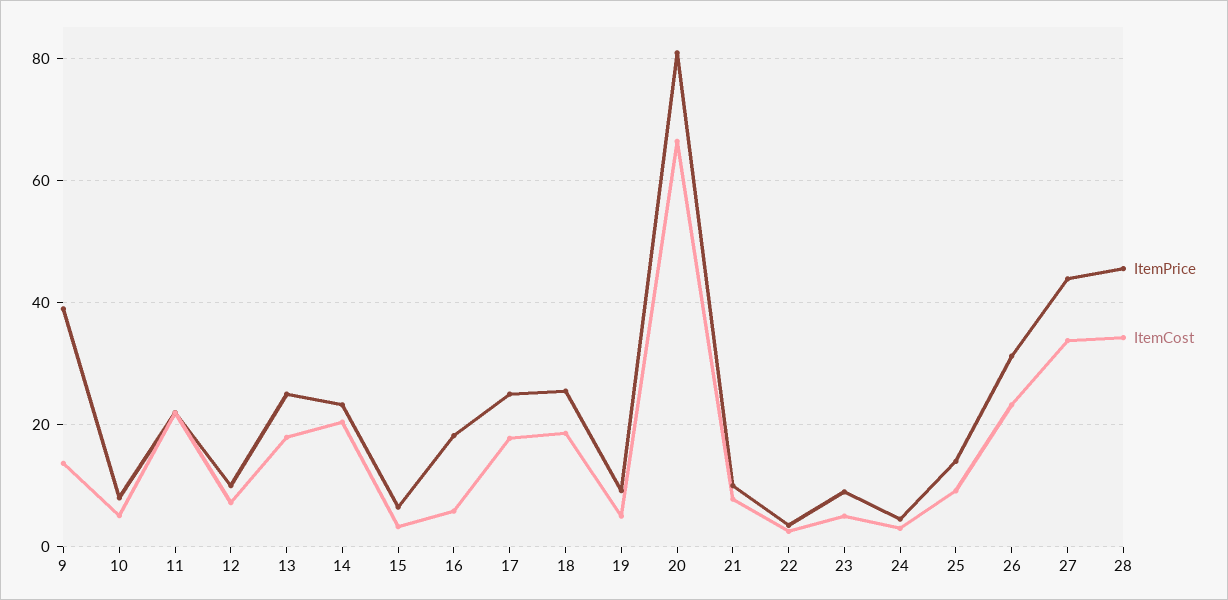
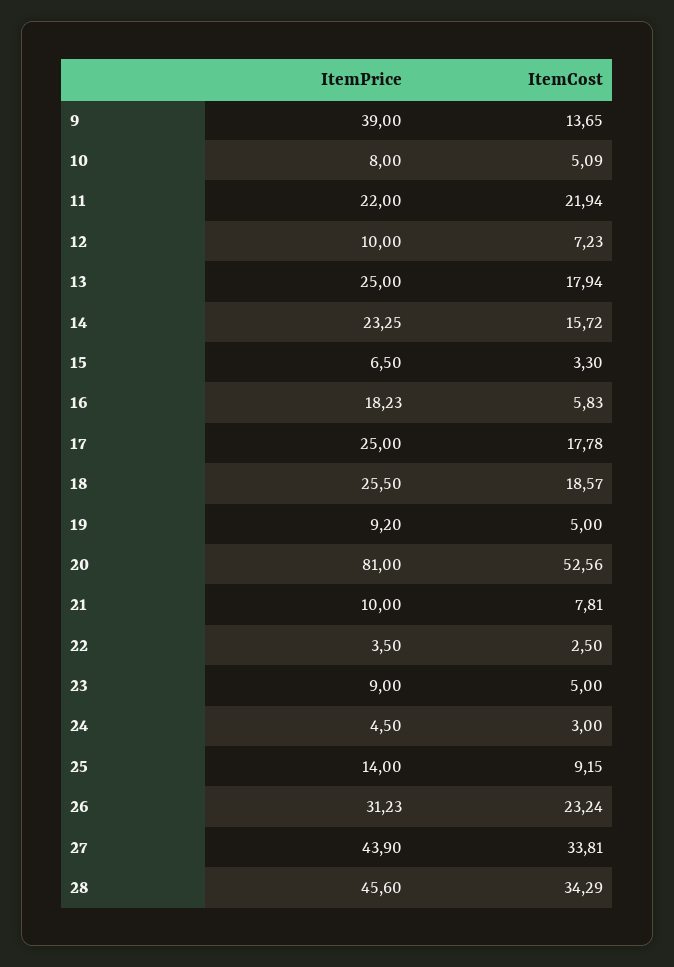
ItemCost, 14: 20 -> 15.72
ItemCost, 20: 66 -> 52.56

